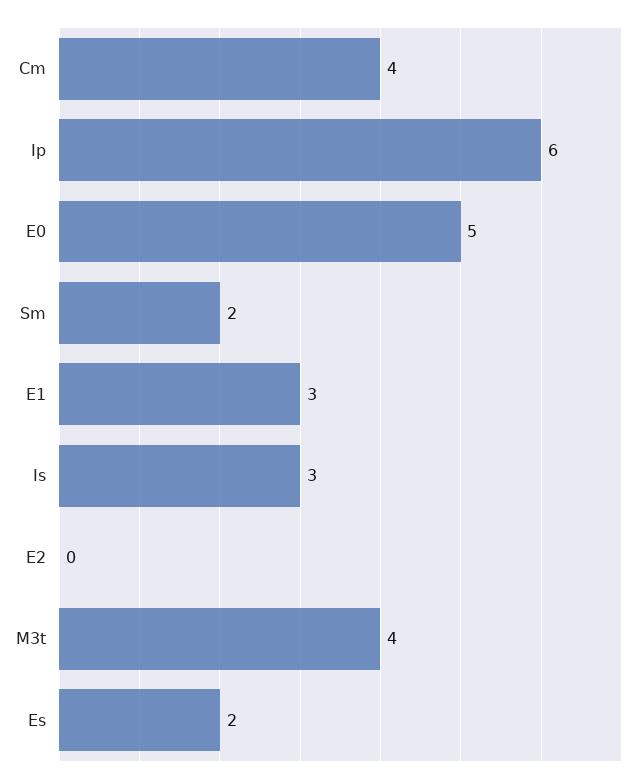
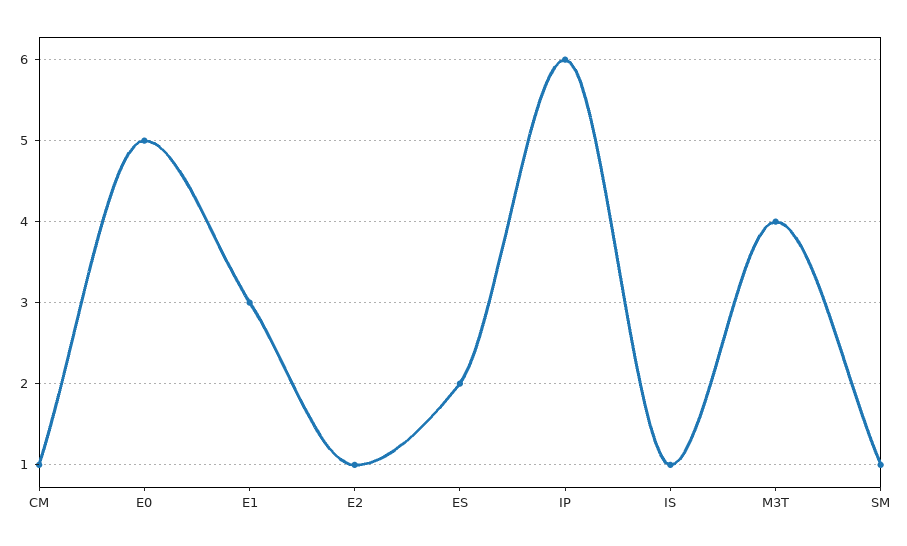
Cm: 4 -> 1
Sm: 2 -> 1
Is: 3 -> 1
E2: 0 -> 1

